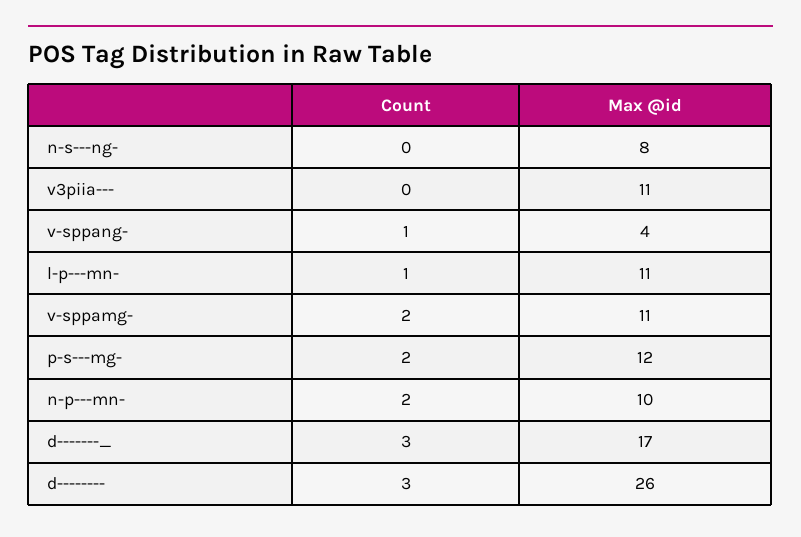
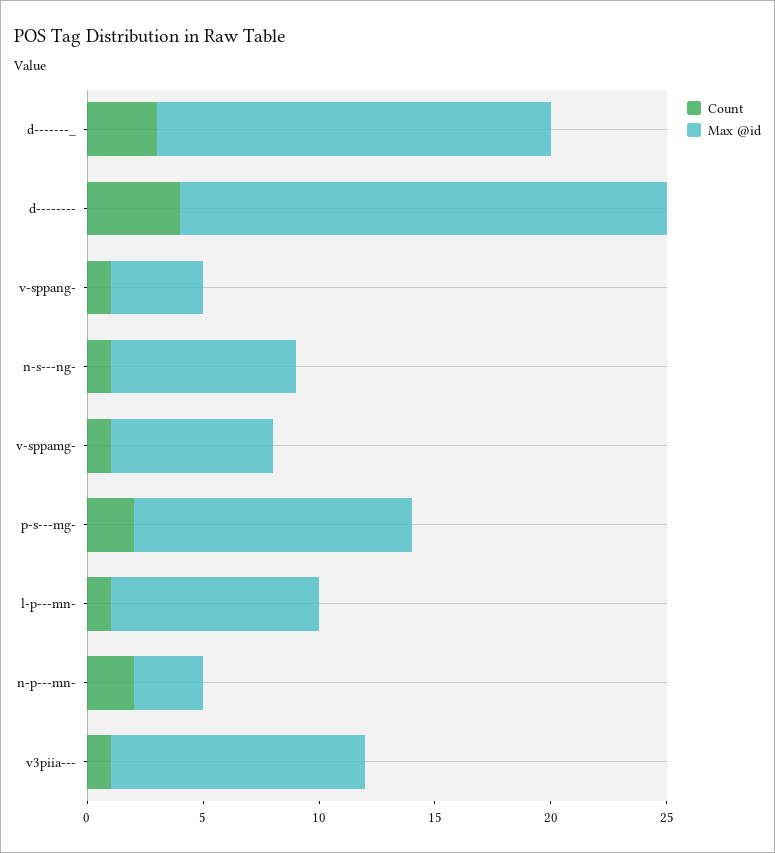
Count, n-s---ng-: 0 -> 1
Count, v3piia---: 0 -> 1
Max @id, l-p---mn-: 11 -> 9
Count, v-sppamg-: 2 -> 1
Max @id, v-sppamg-: 11 -> 7
Max @id, n-p---mn-: 10 -> 3
Count, d--------: 3 -> 4
Max @id, d--------: 26 -> 21

